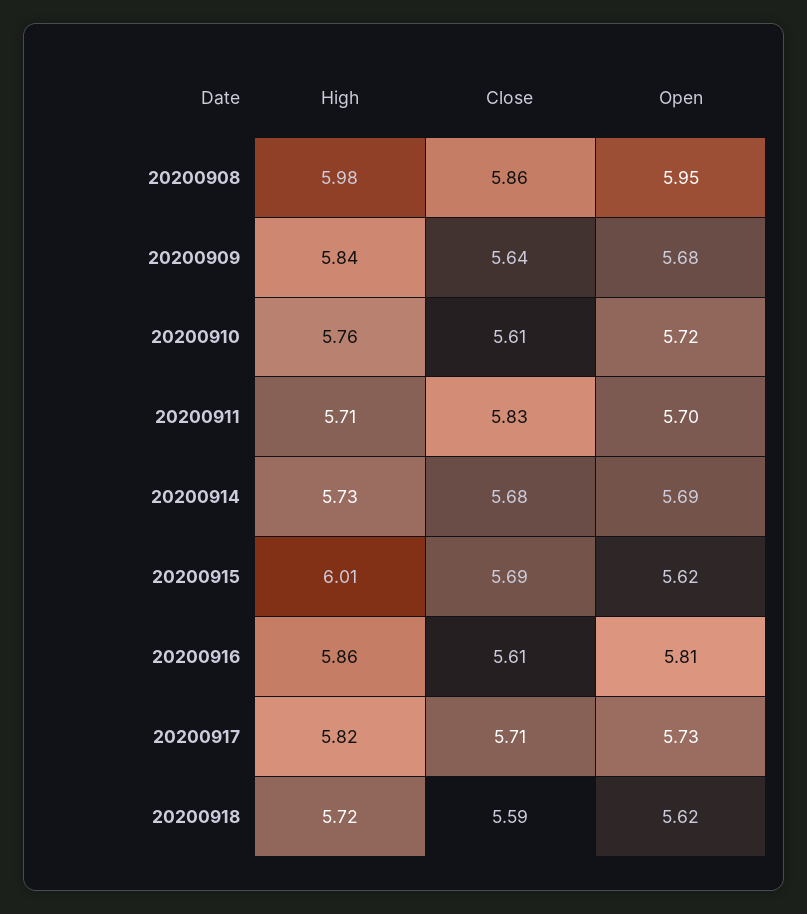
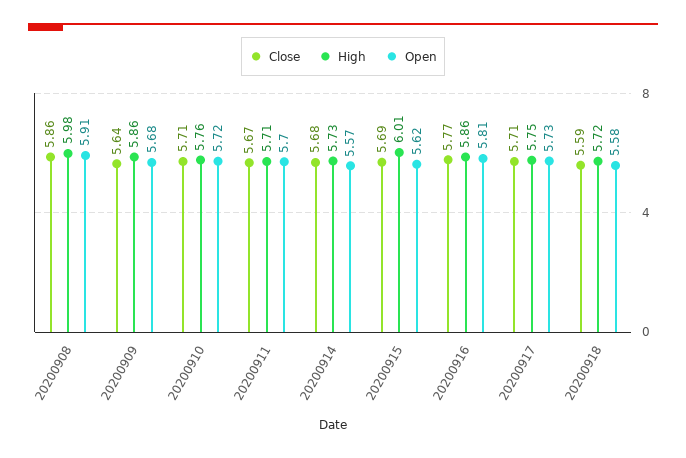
Open, 20200908: 5.95 -> 5.91
High, 20200909: 5.84 -> 5.86
Close, 20200910: 5.61 -> 5.71
Close, 20200911: 5.83 -> 5.67
Open, 20200914: 5.69 -> 5.57
Close, 20200916: 5.61 -> 5.77
High, 20200917: 5.82 -> 5.75
Open, 20200918: 5.62 -> 5.58

